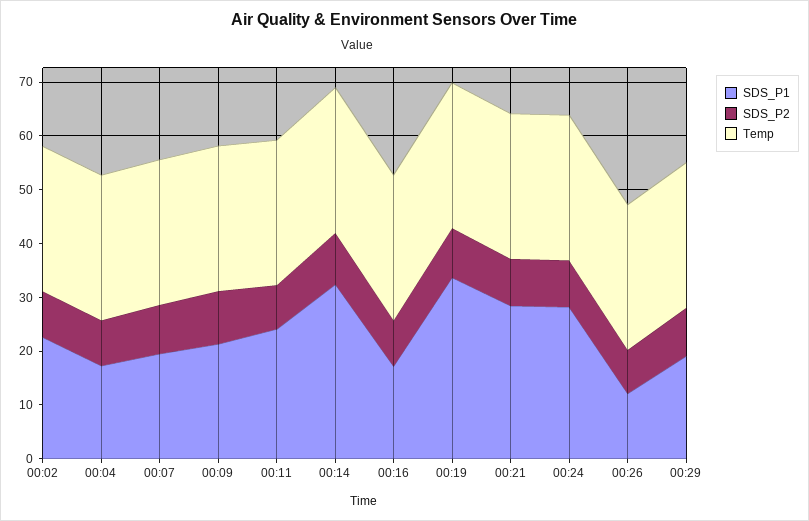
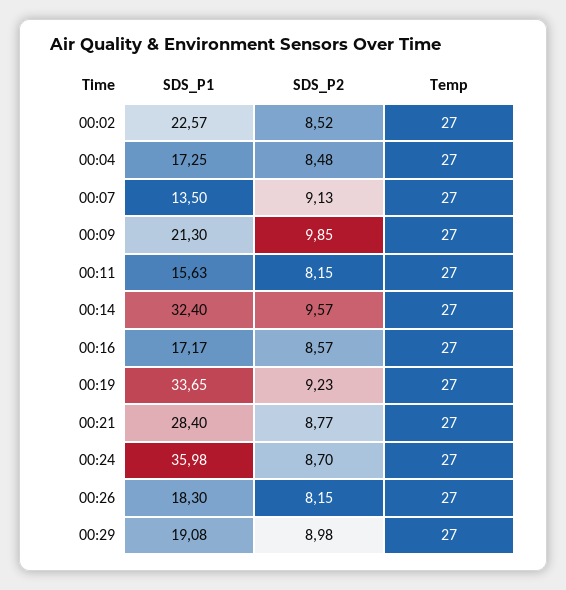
SDS_P1, 00:07: 20 -> 13.5
SDS_P1, 00:11: 24 -> 15.63
SDS_P1, 00:24: 28 -> 35.98
SDS_P1, 00:26: 12 -> 18.3

